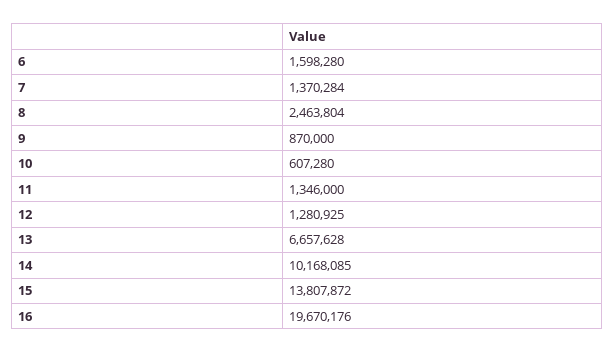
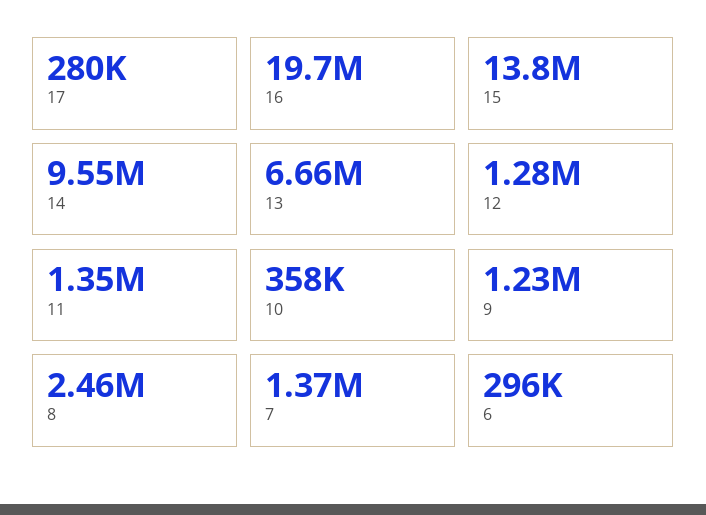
6: 1598280 -> 296000
9: 870000 -> 1230000
10: 607280 -> 358000
14: 10168085 -> 9550000
17: none -> 280000

